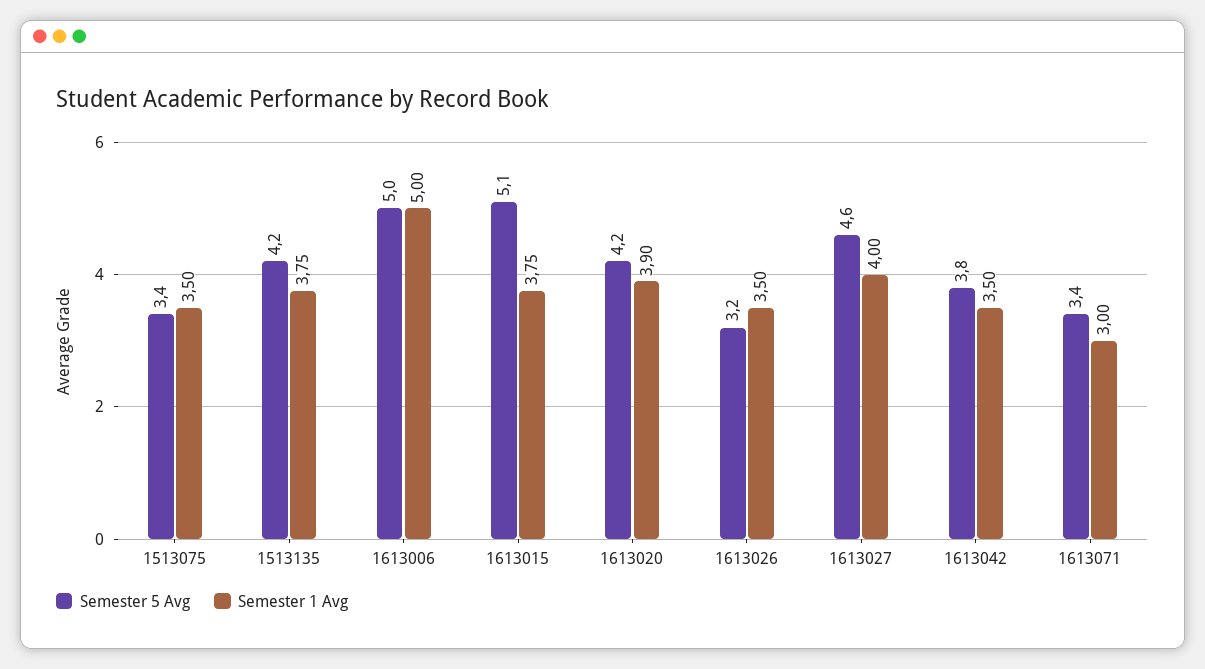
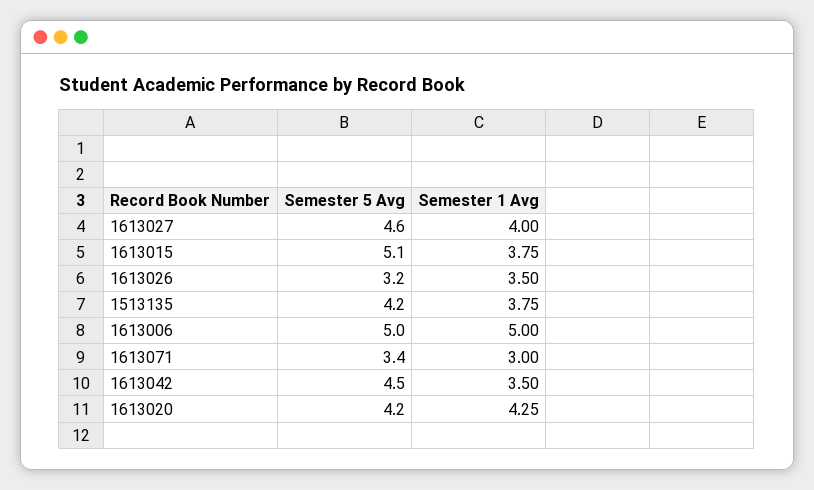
Semester 5 Avg, 1513075: 3.4 -> none
Semester 1 Avg, 1513075: 3.5 -> none
Semester 1 Avg, 1613020: 3.9 -> 4.25
Semester 5 Avg, 1613042: 3.8 -> 4.5

